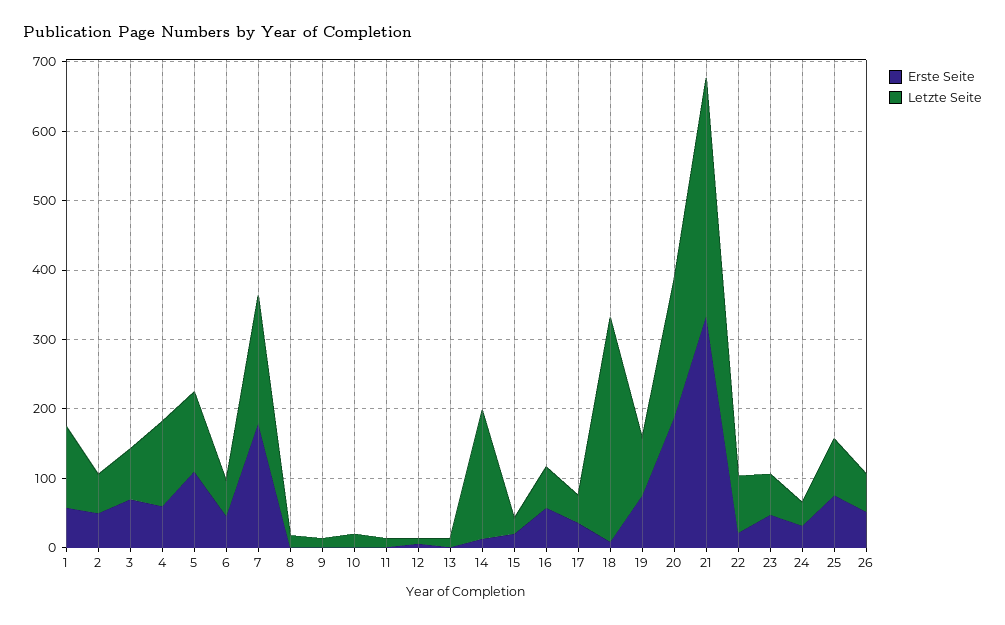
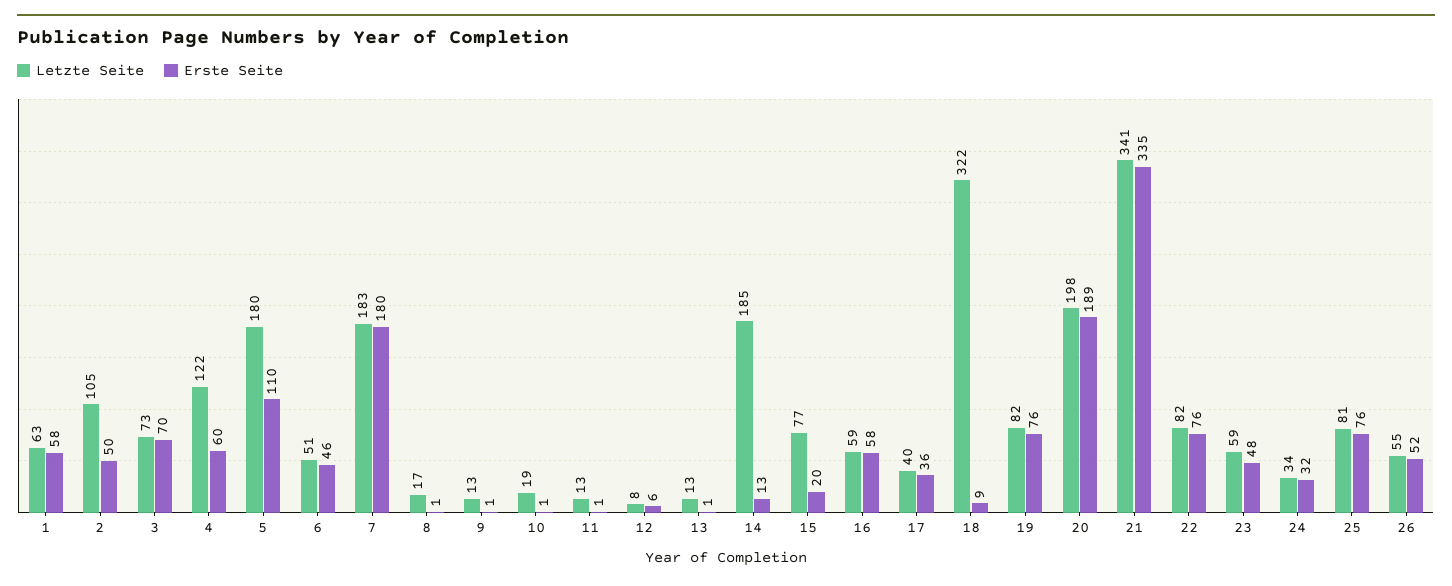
Letzte Seite, 1: 120 -> 63
Letzte Seite, 2: 60 -> 105
Letzte Seite, 5: 120 -> 180
Letzte Seite, 15: 20 -> 77
Erste Seite, 22: 20 -> 76

